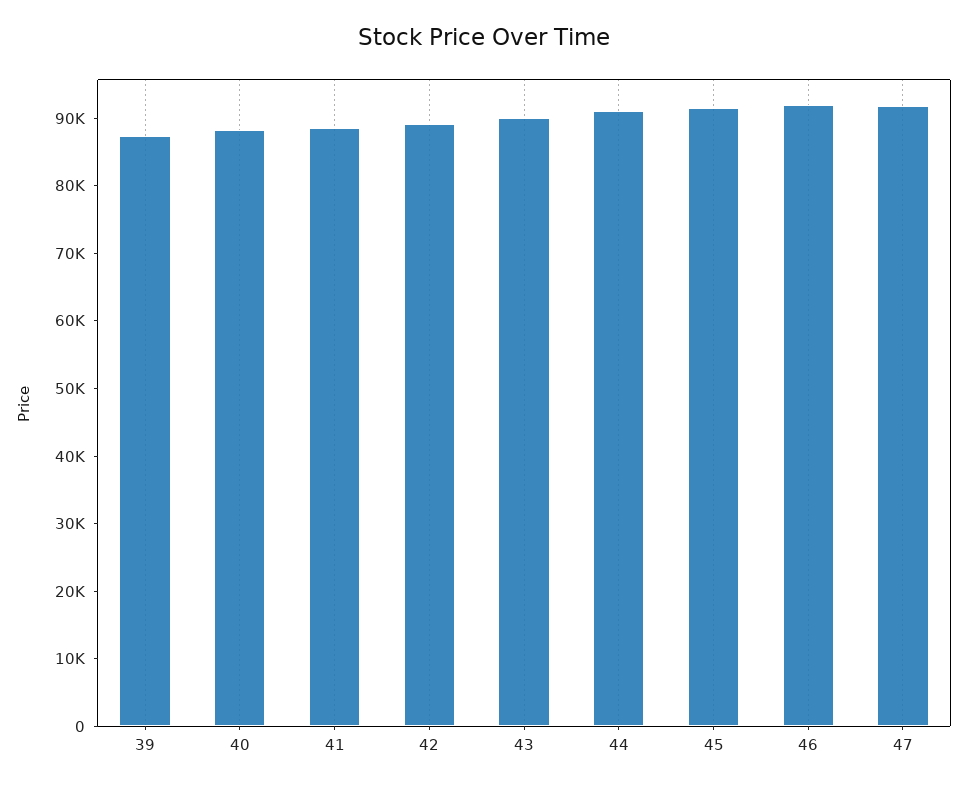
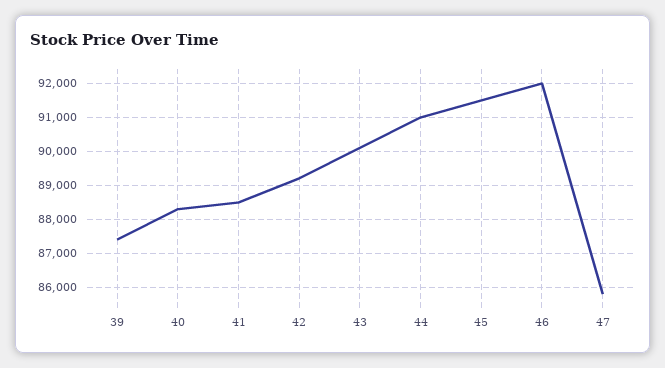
47: 92000 -> 85800

